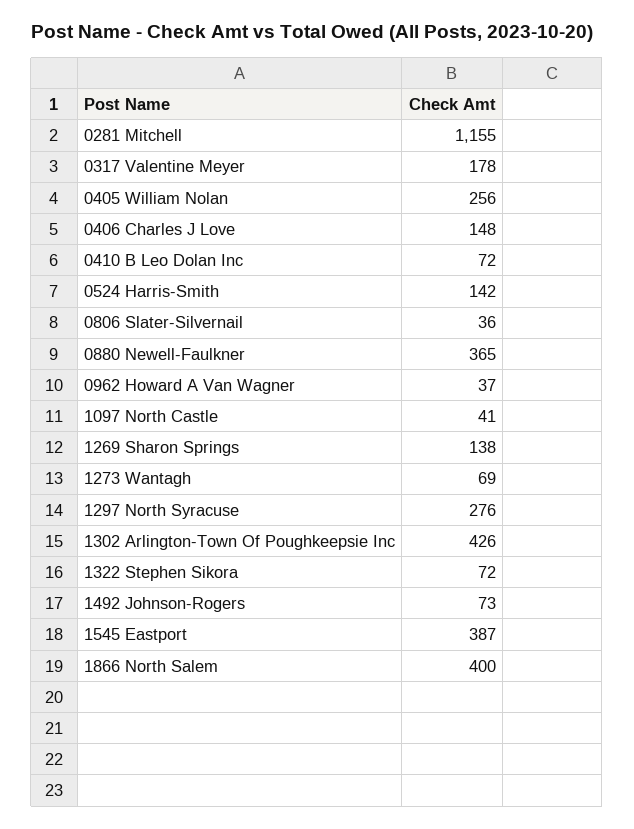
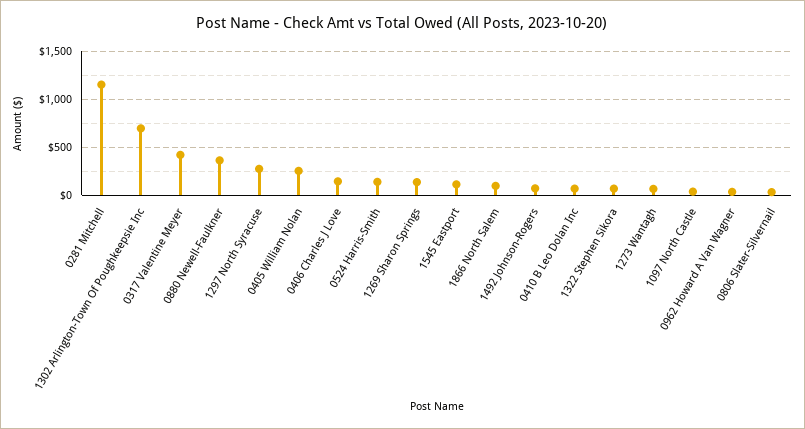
0317 Valentine Meyer: 178 -> 400
1302 Arlington-Town Of Poughkeepsie Inc: 426 -> 700
1545 Eastport: 387 -> 100
1866 North Salem: 400 -> 100

